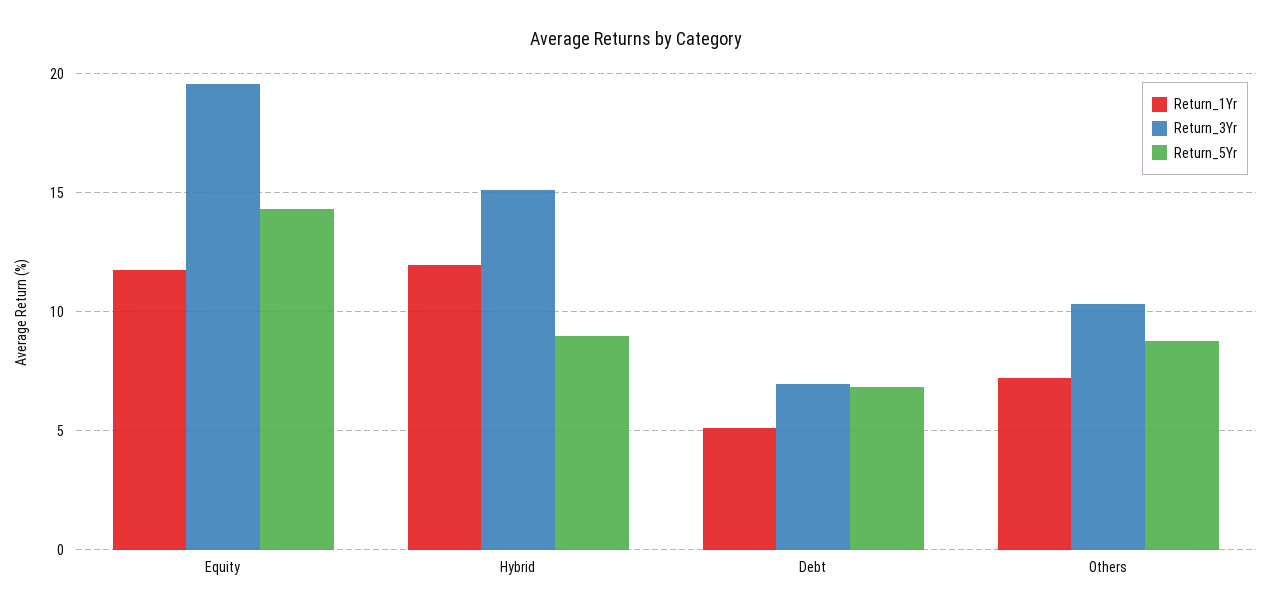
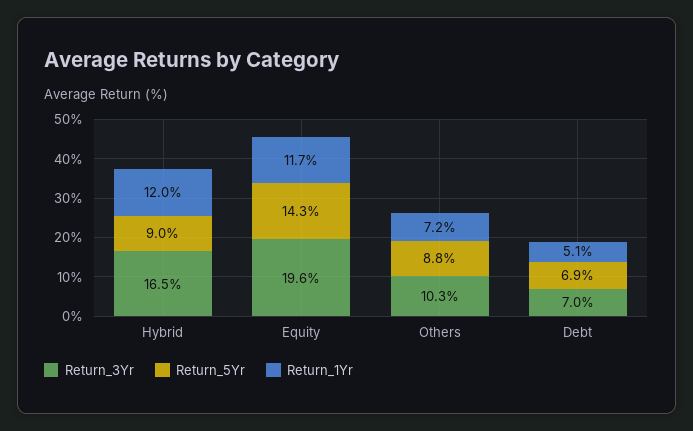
Return_3Yr, Hybrid: 15 -> 16.5

